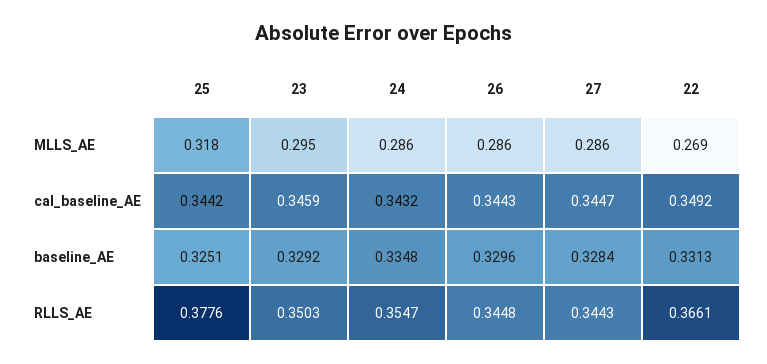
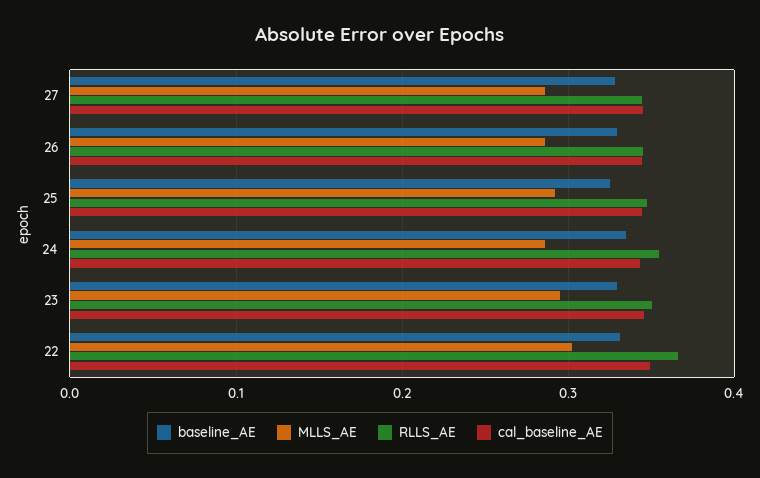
MLLS_AE, 25: 0.318 -> 0.29
MLLS_AE, 22: 0.269 -> 0.3
RLLS_AE, 25: 0.3776 -> 0.35

